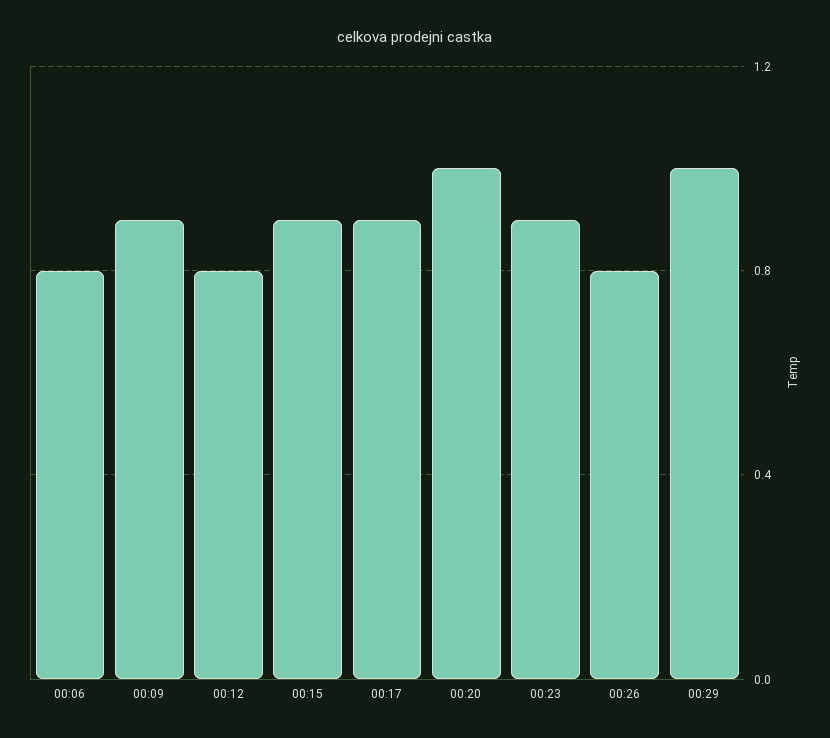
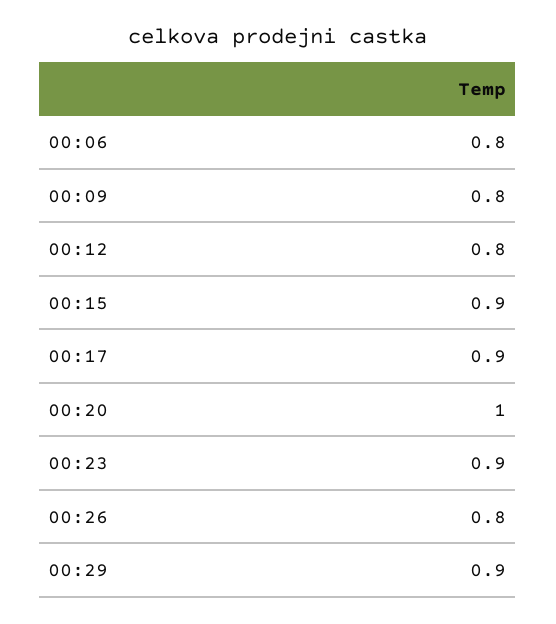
00:09: 0.9 -> 0.8
00:29: 1 -> 0.9

